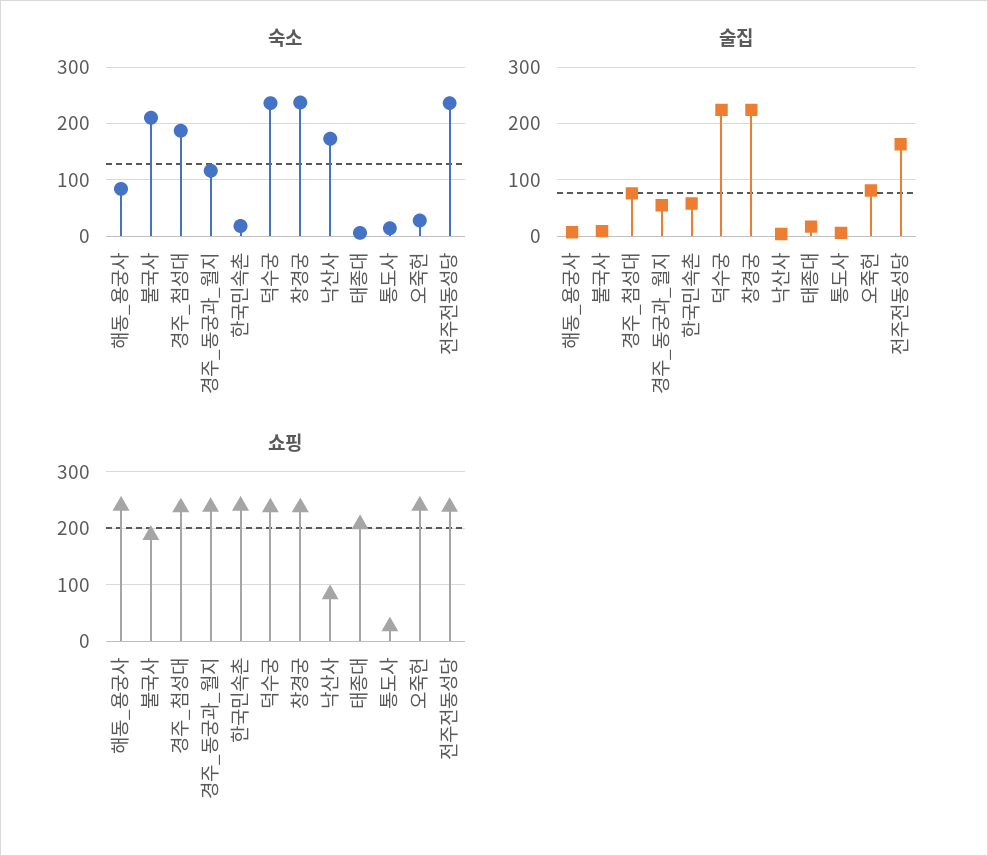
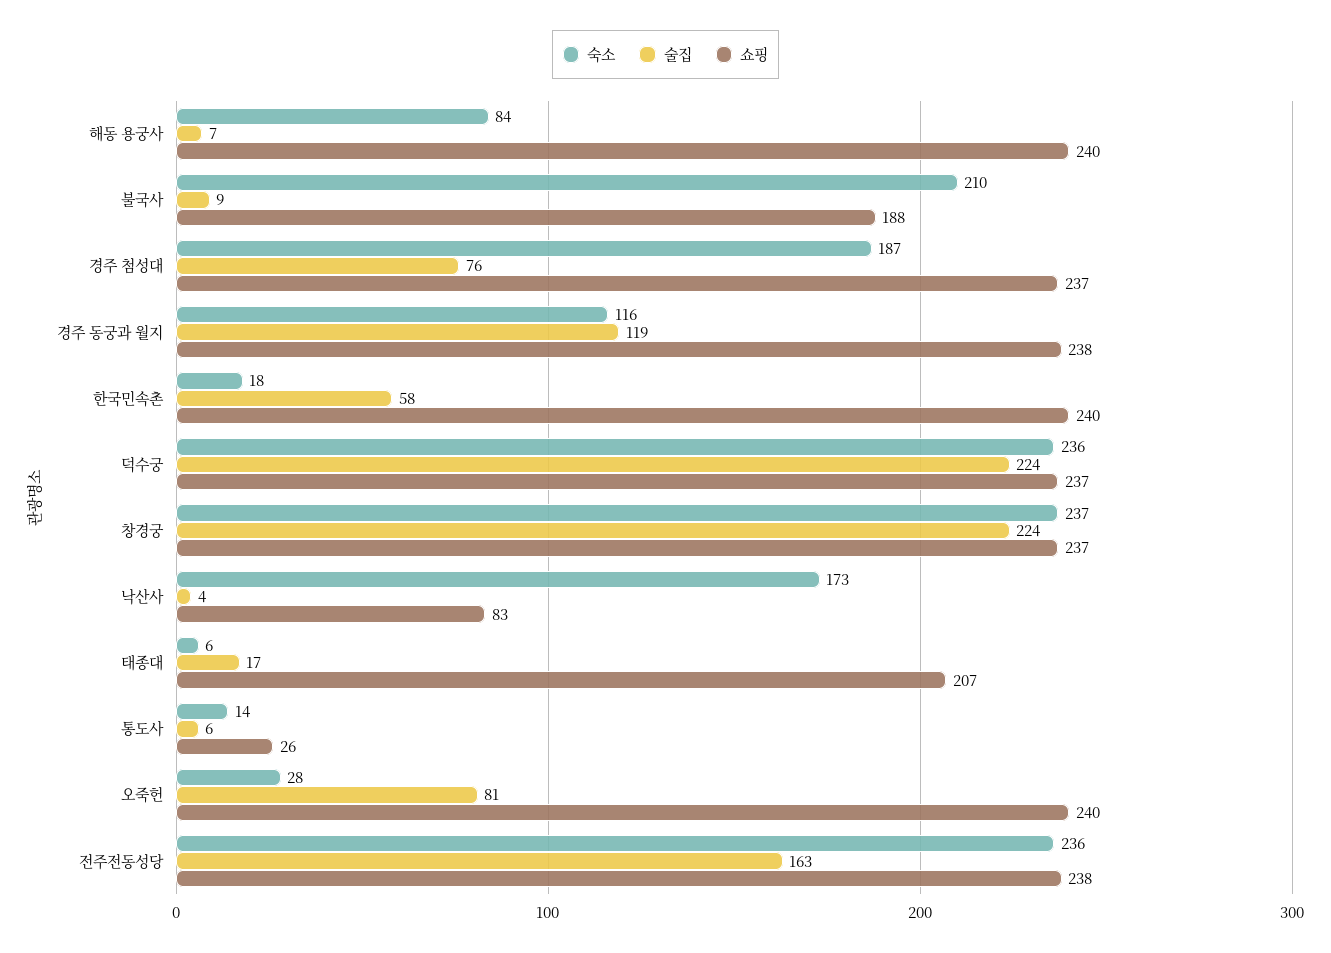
술집, 경주_동궁과_월지: 60 -> 119

